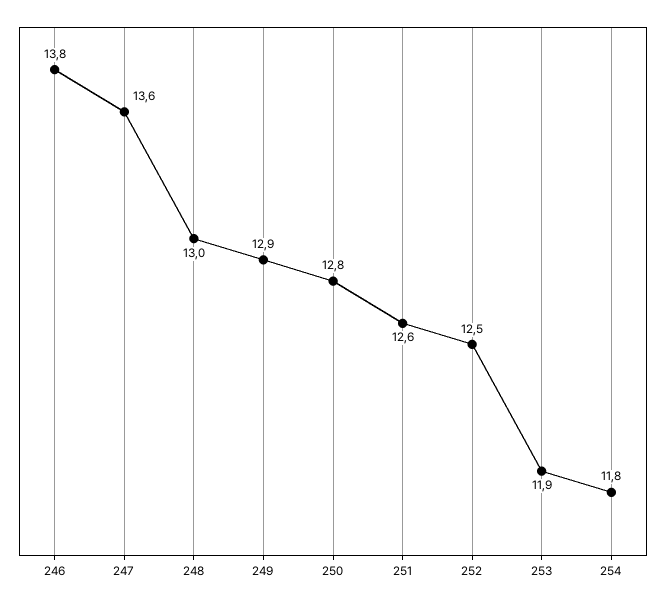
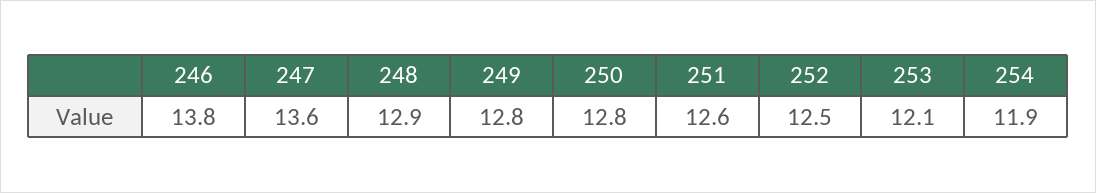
248: 13 -> 12.9
249: 12.9 -> 12.8
253: 11.9 -> 12.1
254: 11.8 -> 11.9

